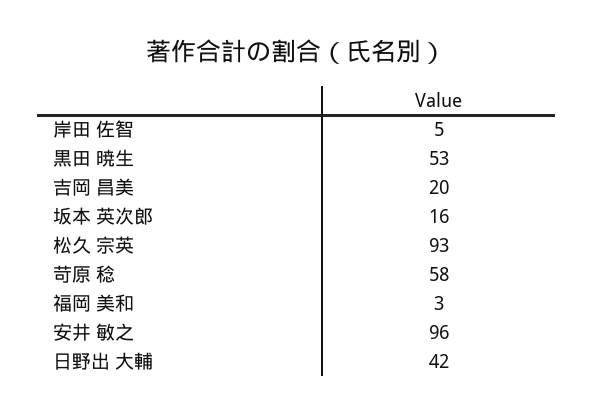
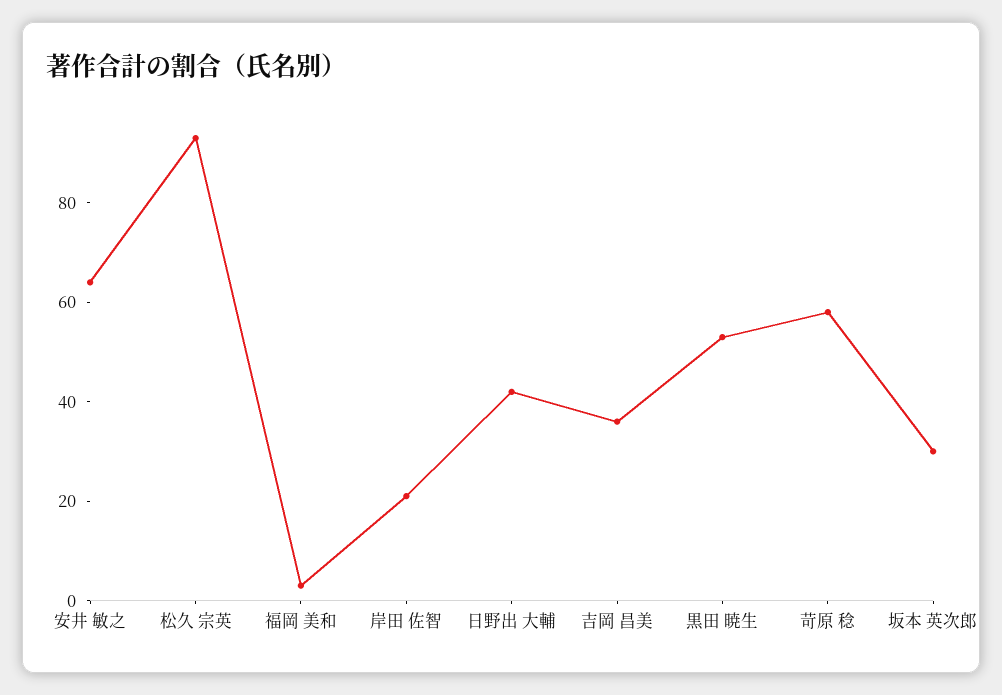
岸田 佐智: 5 -> 20
吉岡 昌美: 20 -> 35
坂本 英次郎: 16 -> 30
安井 敏之: 96 -> 65

